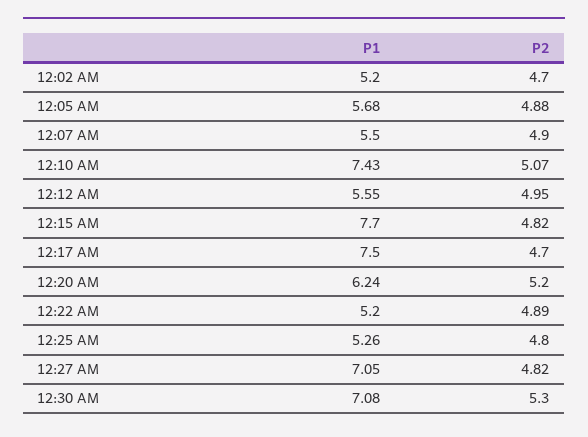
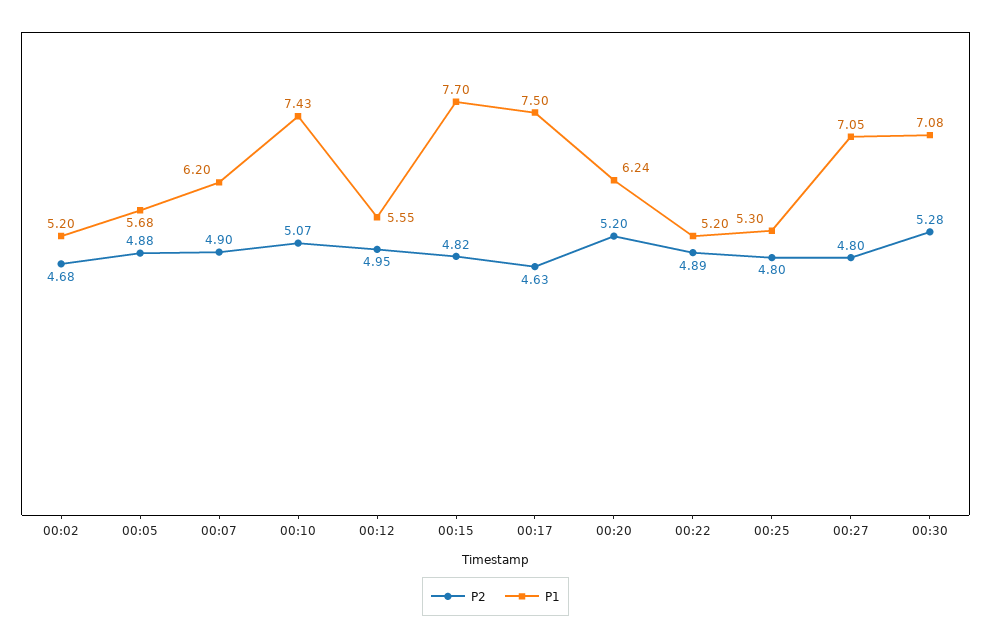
P2, 12:02 AM: 4.7 -> 4.68
P1, 12:07 AM: 5.5 -> 6.2
P2, 12:17 AM: 4.7 -> 4.63
P1, 12:25 AM: 5.26 -> 5.3
P2, 12:27 AM: 4.82 -> 4.8
P2, 12:30 AM: 5.3 -> 5.28

